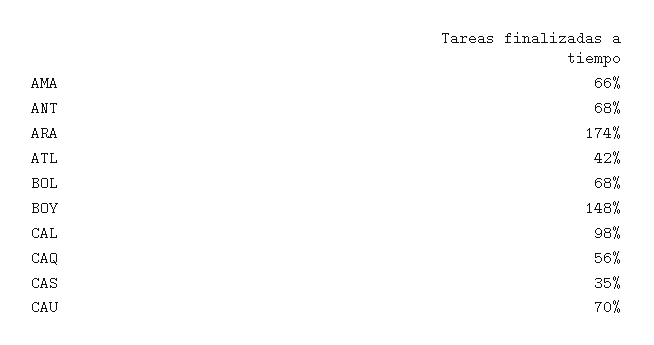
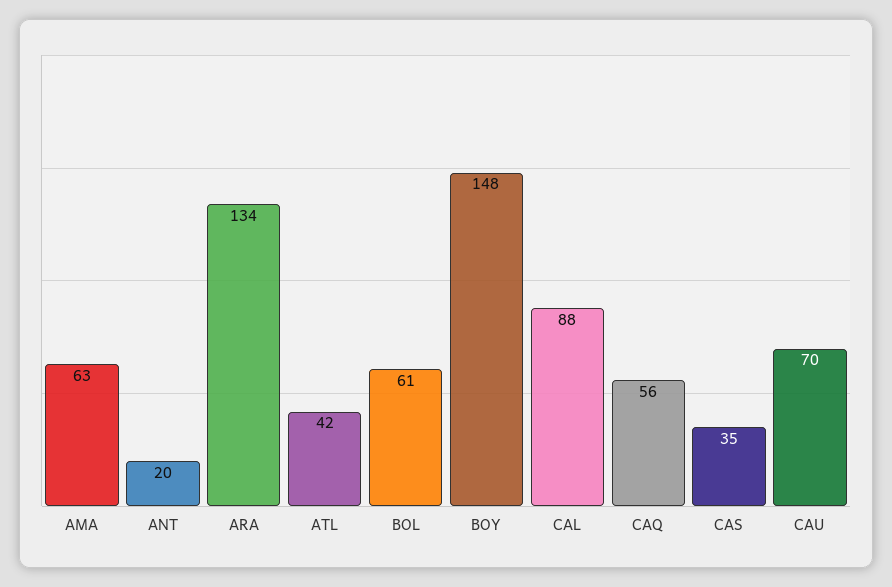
AMA: 66 -> 63
ANT: 68 -> 20
ARA: 174 -> 134
BOL: 68 -> 61
CAL: 98 -> 88

